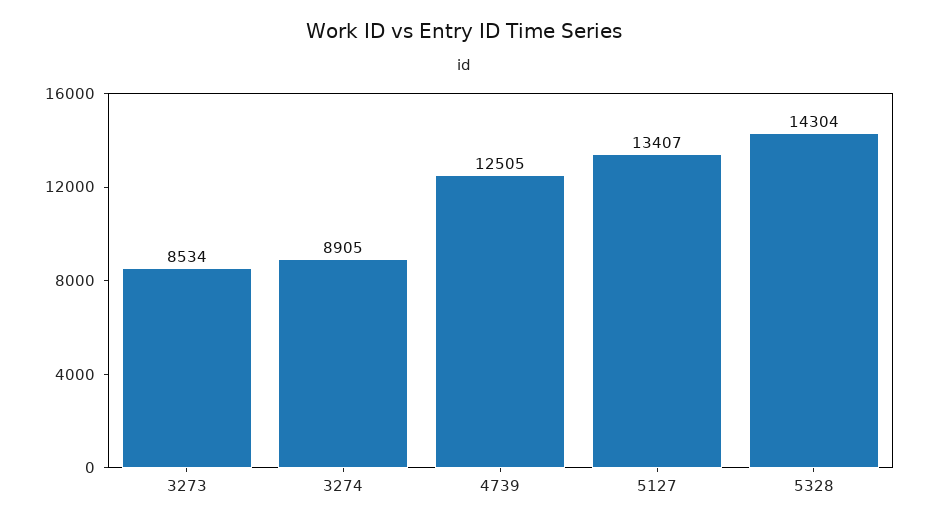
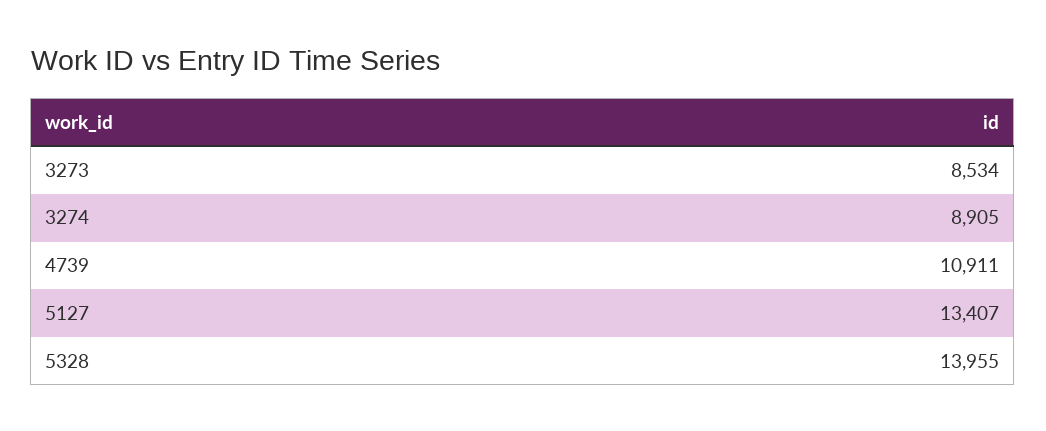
4739: 12505 -> 10911
5328: 14304 -> 13955

